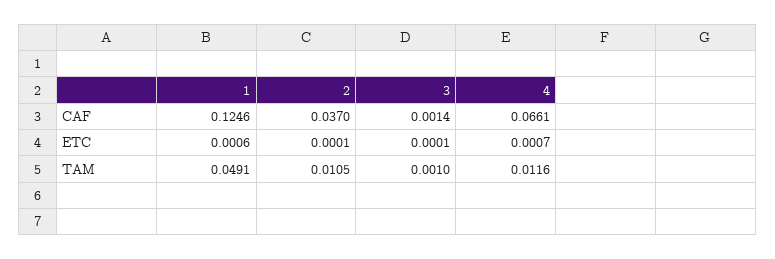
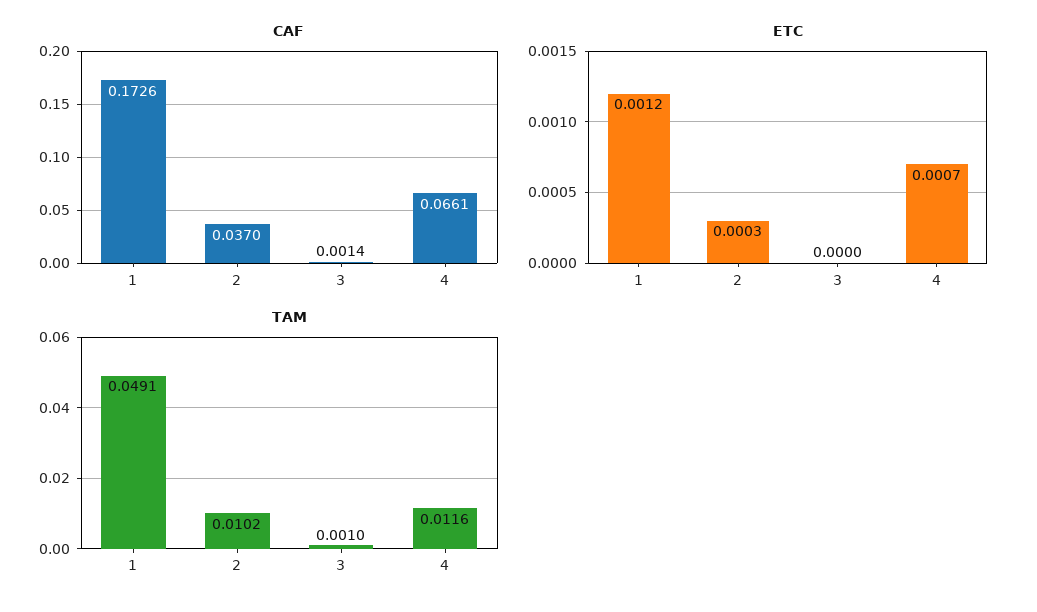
CAF, 1: 0.1246 -> 0.1726
ETC, 1: 0.0006 -> 0.0012
ETC, 2: 0.0001 -> 0.0003
ETC, 3: 0.0001 -> 0
TAM, 2: 0.0105 -> 0.0102

